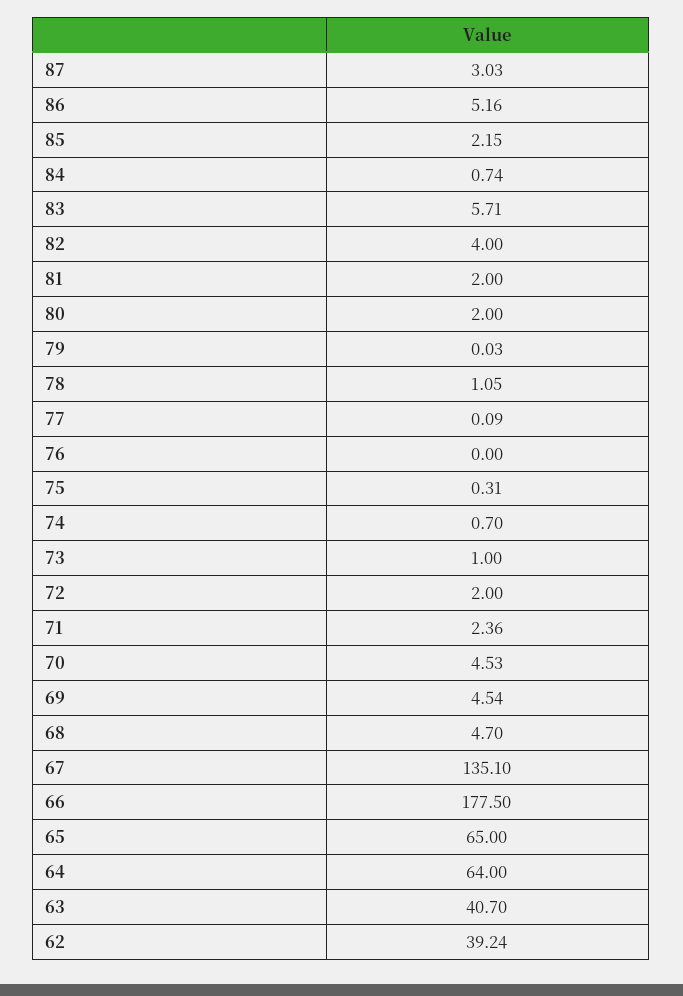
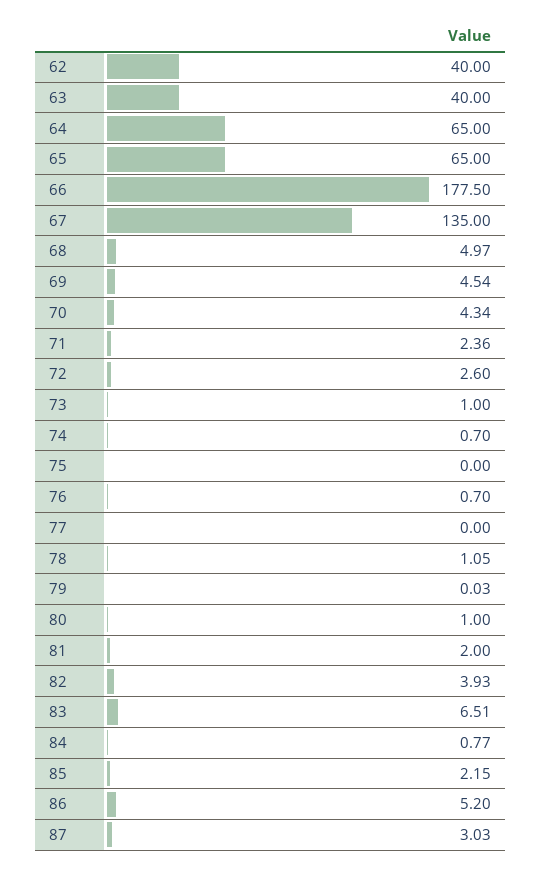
86: 5.16 -> 5.2
84: 0.74 -> 0.77
83: 5.71 -> 6.51
82: 4 -> 3.93
80: 2 -> 1
77: 0.09 -> 0
76: 0 -> 0.7
75: 0.31 -> 0
72: 2 -> 2.6
70: 4.53 -> 4.34
68: 4.7 -> 4.97
67: 135.1 -> 135
64: 64 -> 65
63: 40.7 -> 40
62: 39.24 -> 40

